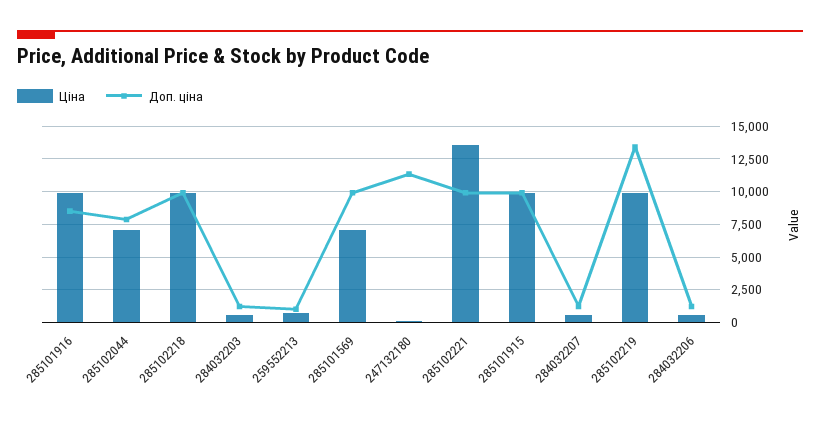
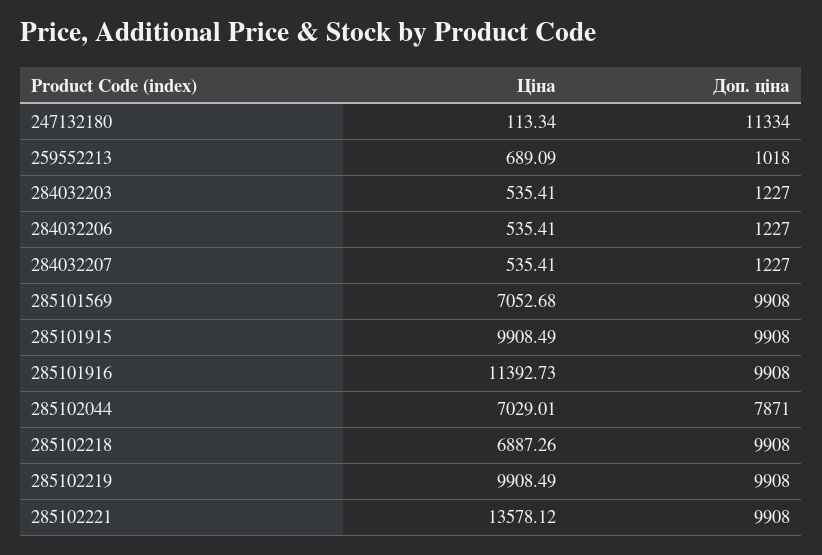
Ціна, 285101916: 10000 -> 11392.73
Доп. ціна, 285101916: 8500 -> 9908
Ціна, 285102218: 10000 -> 6887.26
Доп. ціна, 285102219: 13500 -> 9908

